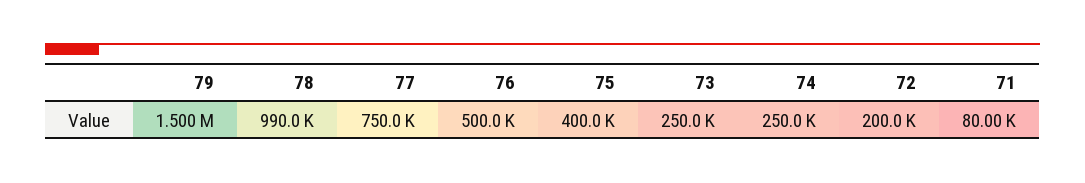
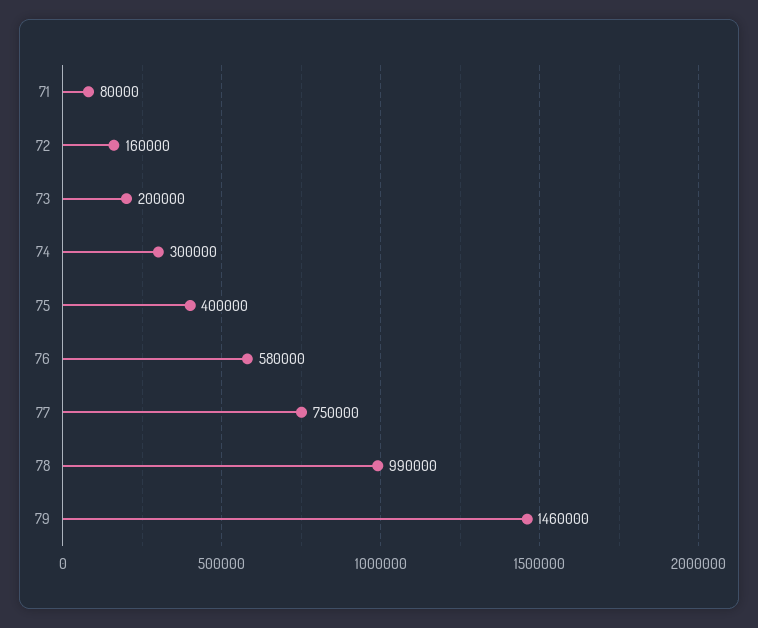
79: 1500000 -> 1460000
76: 500000 -> 580000
73: 250000 -> 200000
74: 250000 -> 300000
72: 200000 -> 160000

